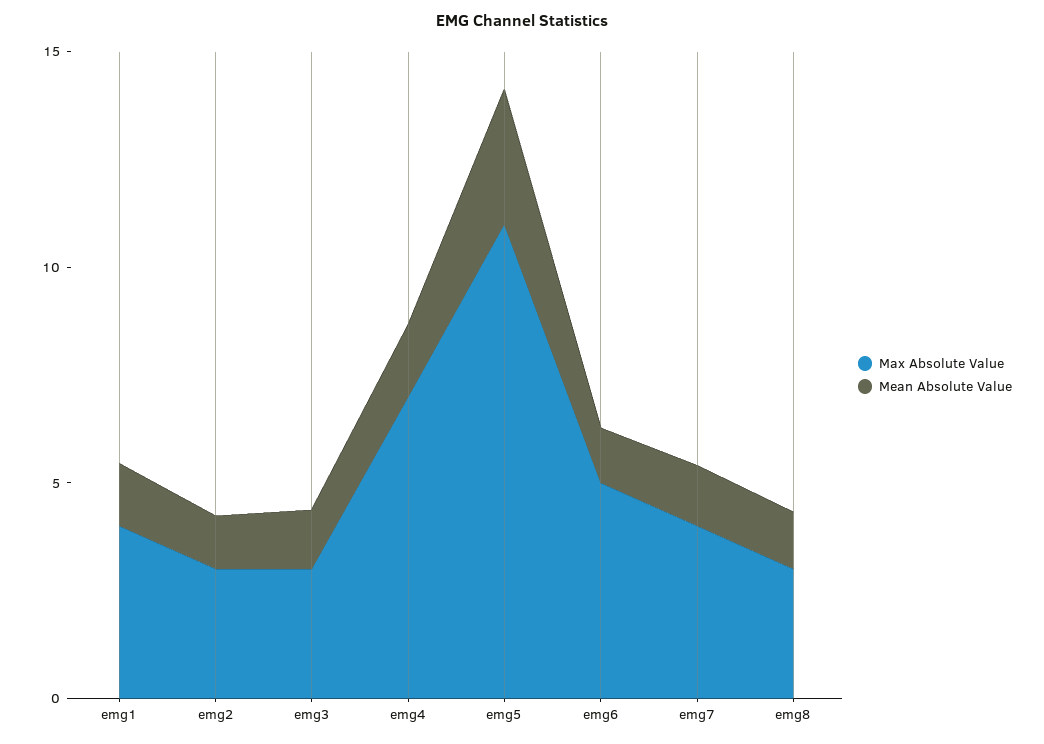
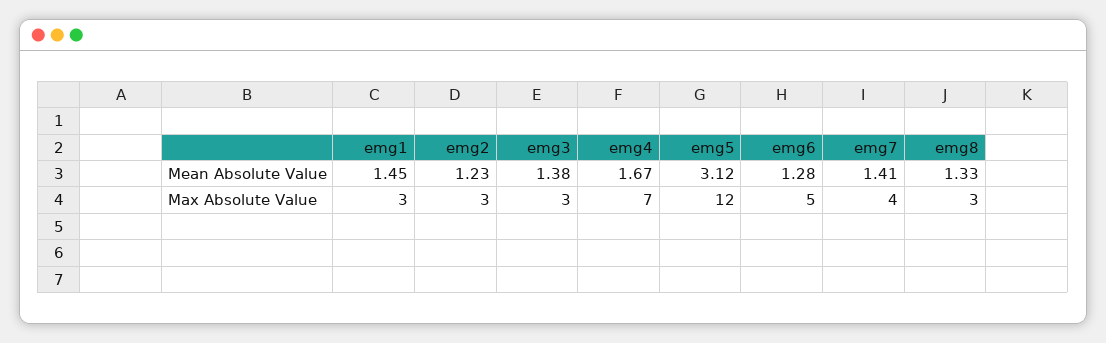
Max Absolute Value, emg1: 4 -> 3
Max Absolute Value, emg5: 11 -> 12

